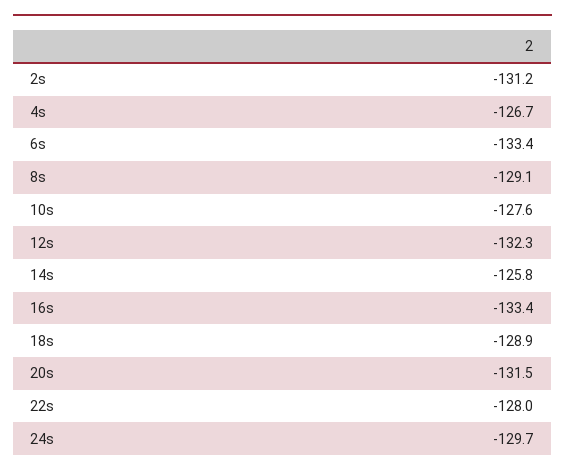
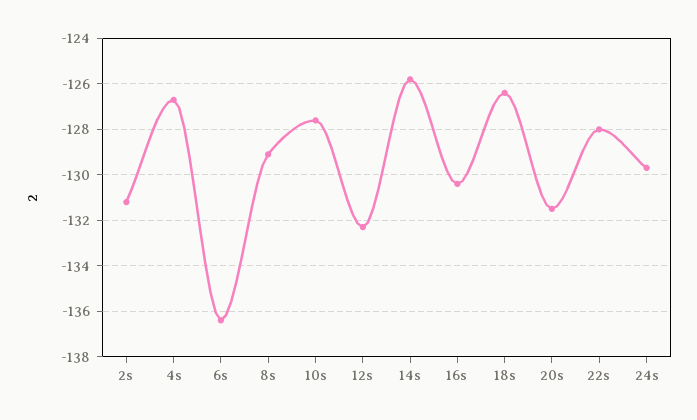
6s: -133.4 -> -136.5
16s: -133.4 -> -130.5
18s: -128.9 -> -126.5

